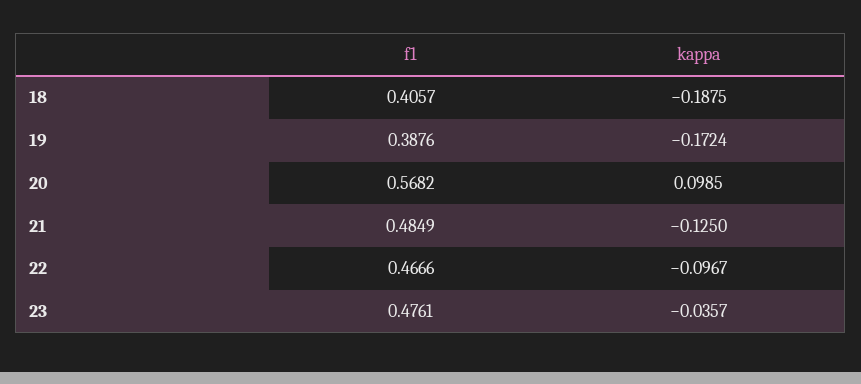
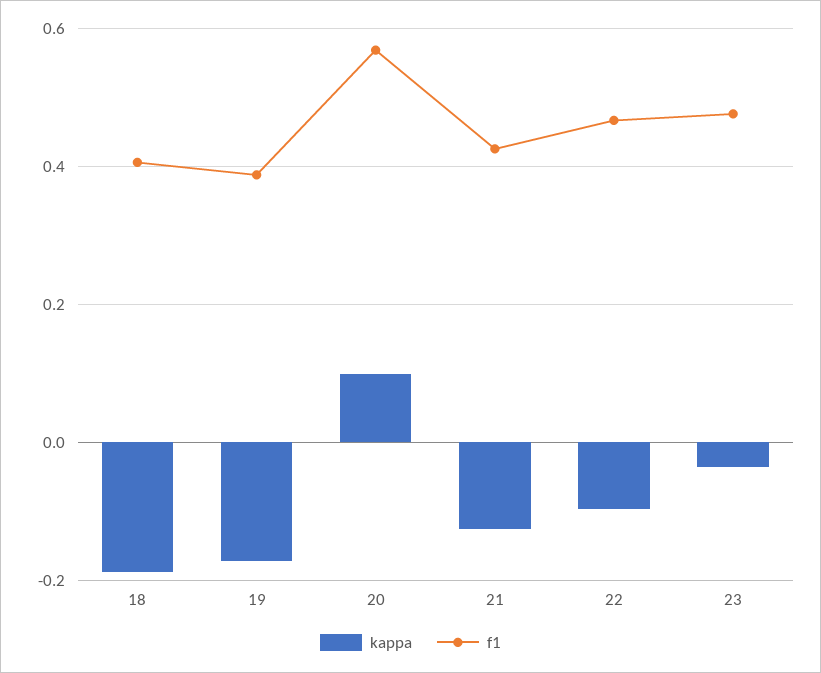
f1, 21: 0.4849 -> 0.42

